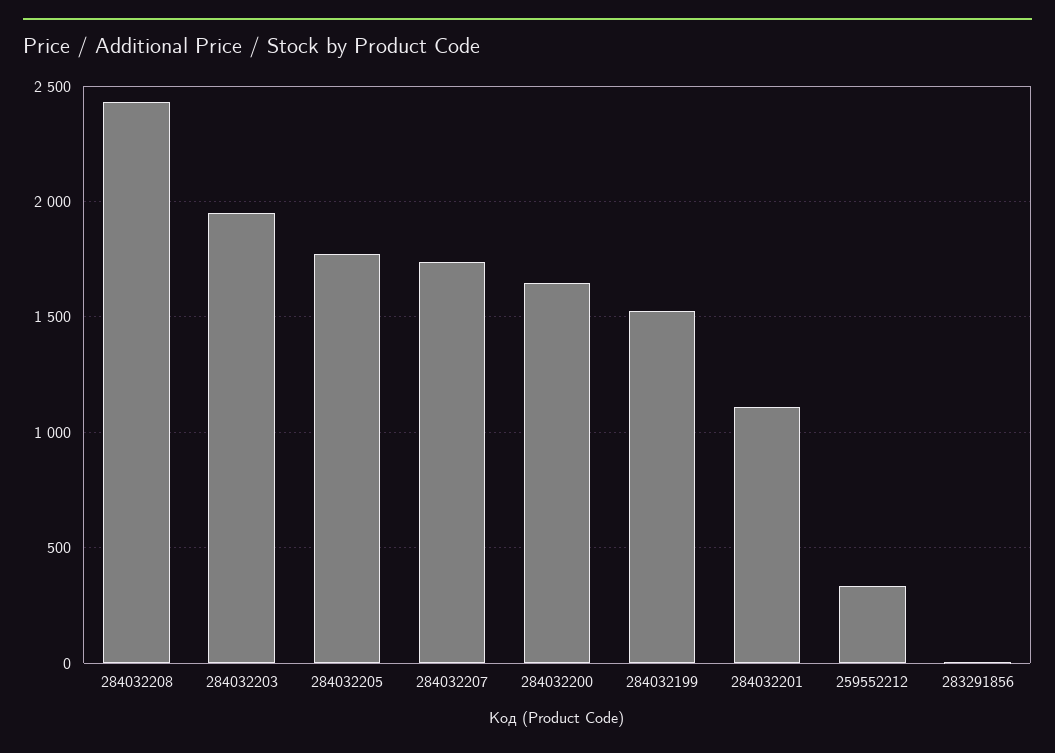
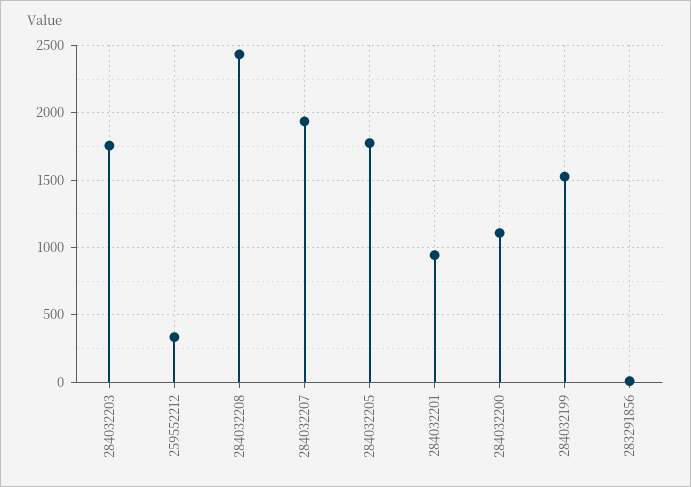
284032203: 1950 -> 1750
284032207: 1750 -> 1950
284032200: 1650 -> 1100
284032201: 1100 -> 950

